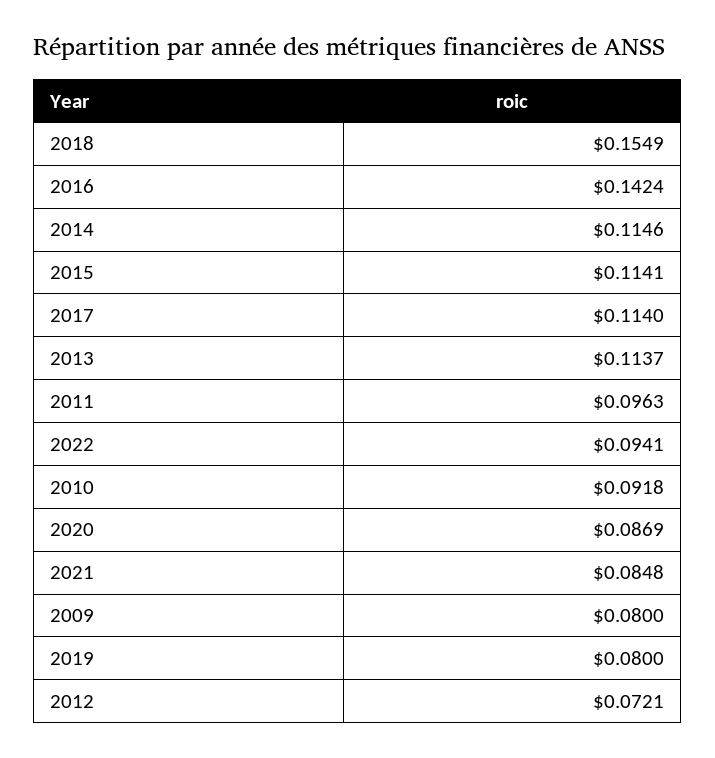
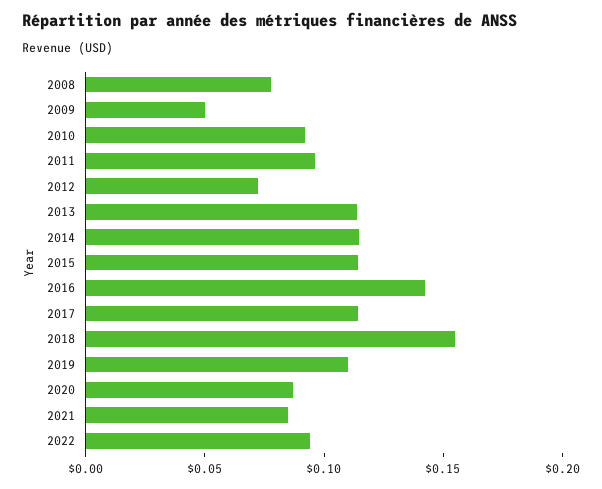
2009: 0.08 -> 0.05
2019: 0.08 -> 0.11
2008: none -> 0.08

